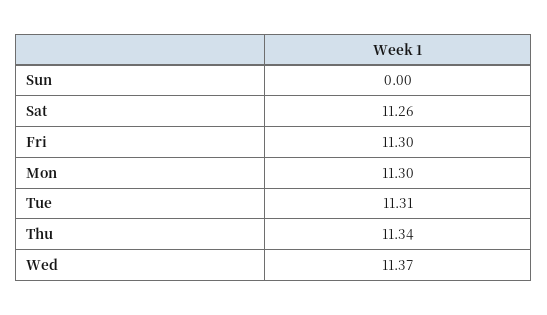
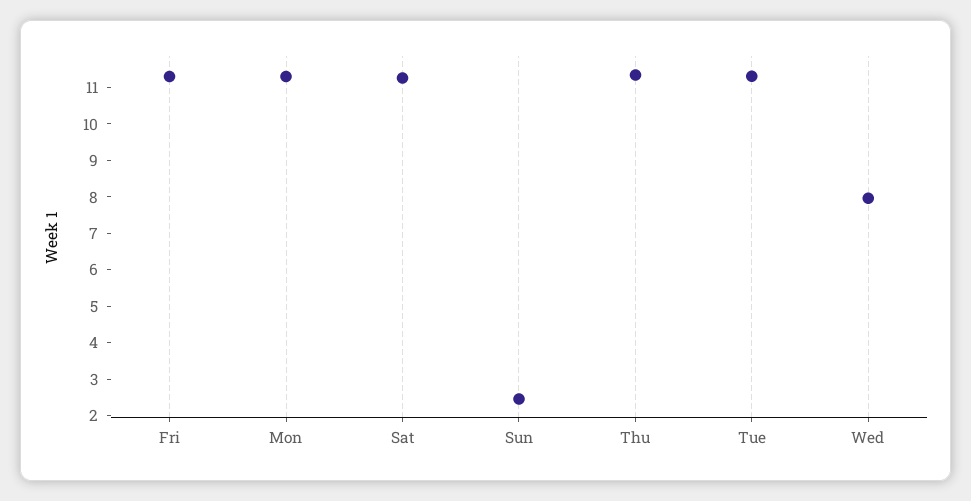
Sun: 0 -> 2.5
Wed: 11.37 -> 8

